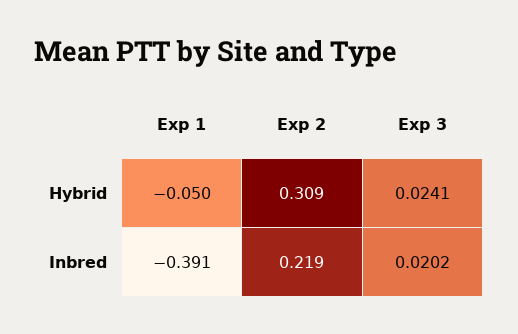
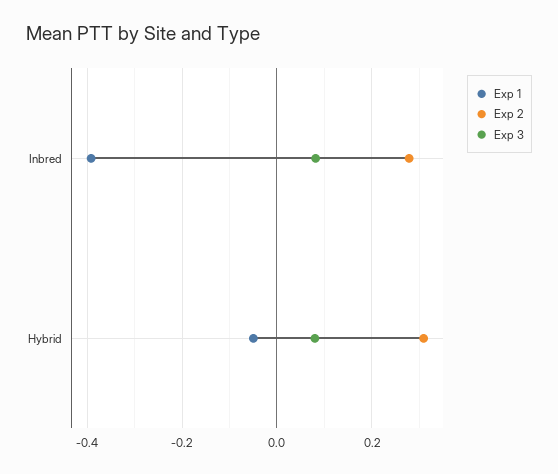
Exp 3, Hybrid: 0.0241 -> 0.08
Exp 2, Inbred: 0.219 -> 0.28
Exp 3, Inbred: 0.0202 -> 0.08

